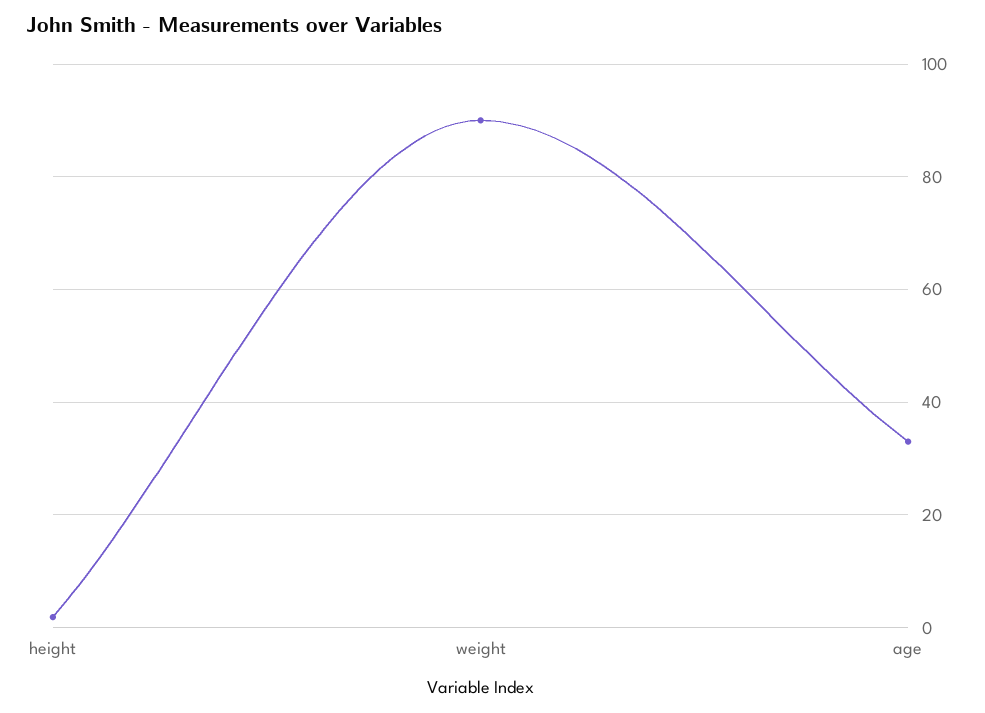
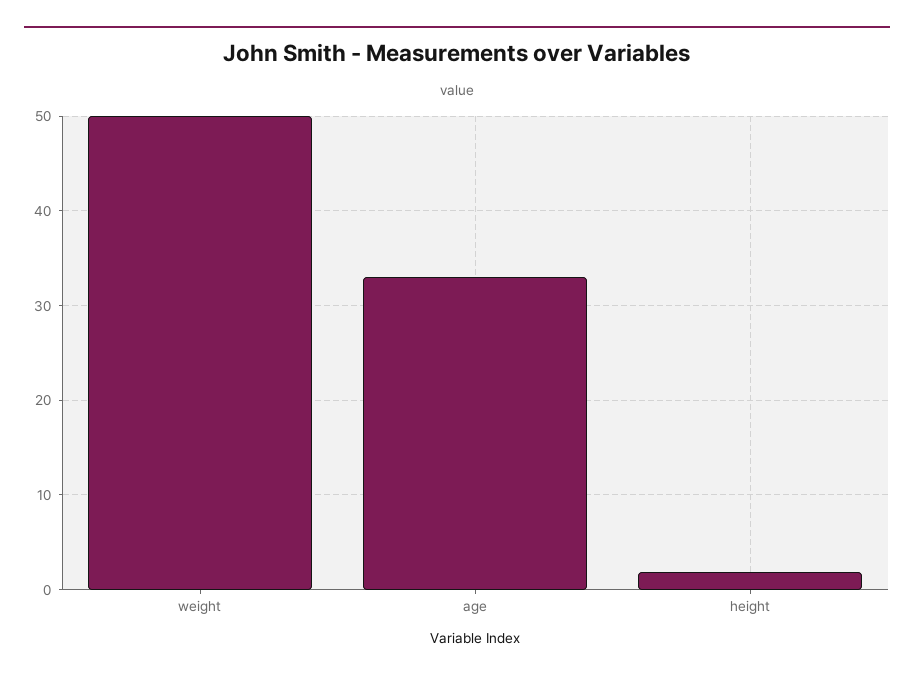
weight: 90 -> 50

